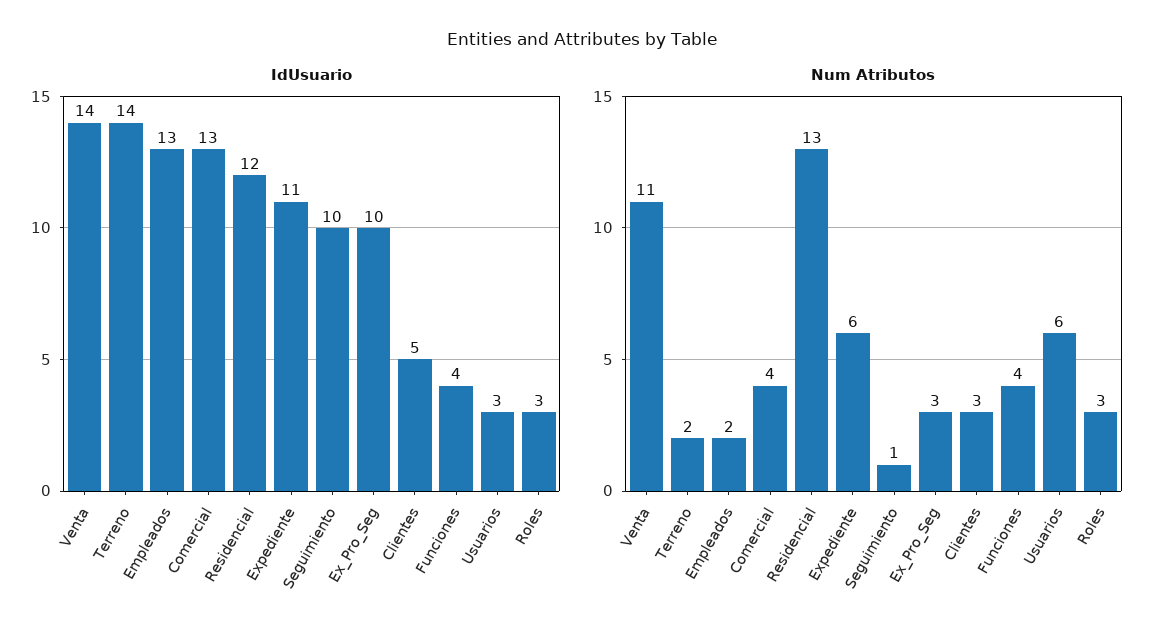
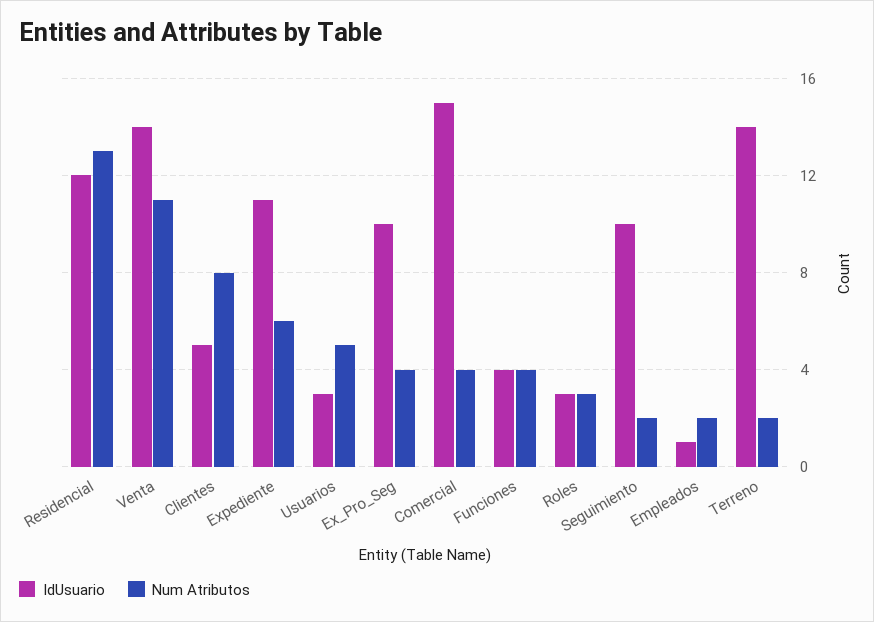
IdUsuario, Empleados: 13 -> 1
IdUsuario, Comercial: 13 -> 15
Num Atributos, Seguimiento: 1 -> 2
Num Atributos, Ex_Pro_Seg: 3 -> 4
Num Atributos, Clientes: 3 -> 8
Num Atributos, Usuarios: 6 -> 5

